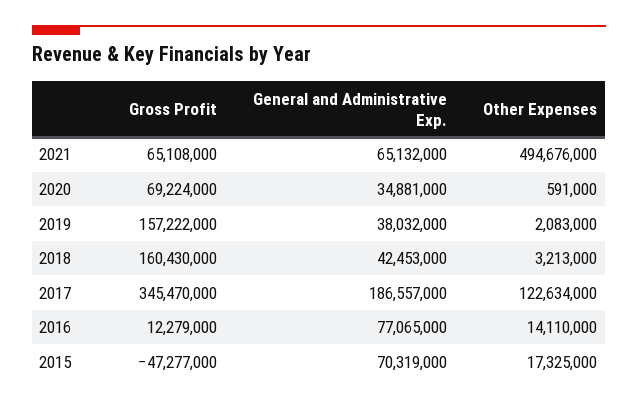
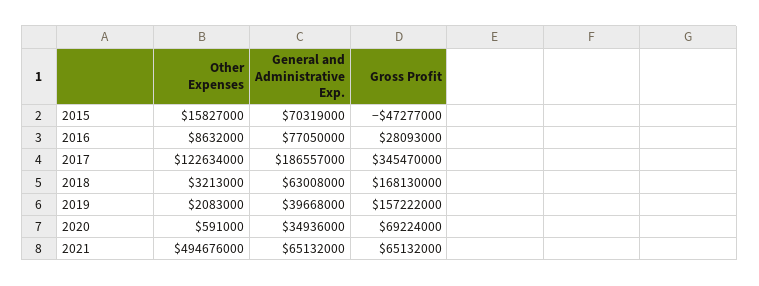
Gross Profit, 2021: 65108000 -> 65132000
General and Administrative Exp., 2020: 34881000 -> 34936000
General and Administrative Exp., 2019: 38032000 -> 39668000
Gross Profit, 2018: 160430000 -> 168130000
General and Administrative Exp., 2018: 42453000 -> 63008000
Gross Profit, 2016: 12279000 -> 28093000
General and Administrative Exp., 2016: 77065000 -> 77050000
Other Expenses, 2016: 14110000 -> 8632000
Other Expenses, 2015: 17325000 -> 15827000

